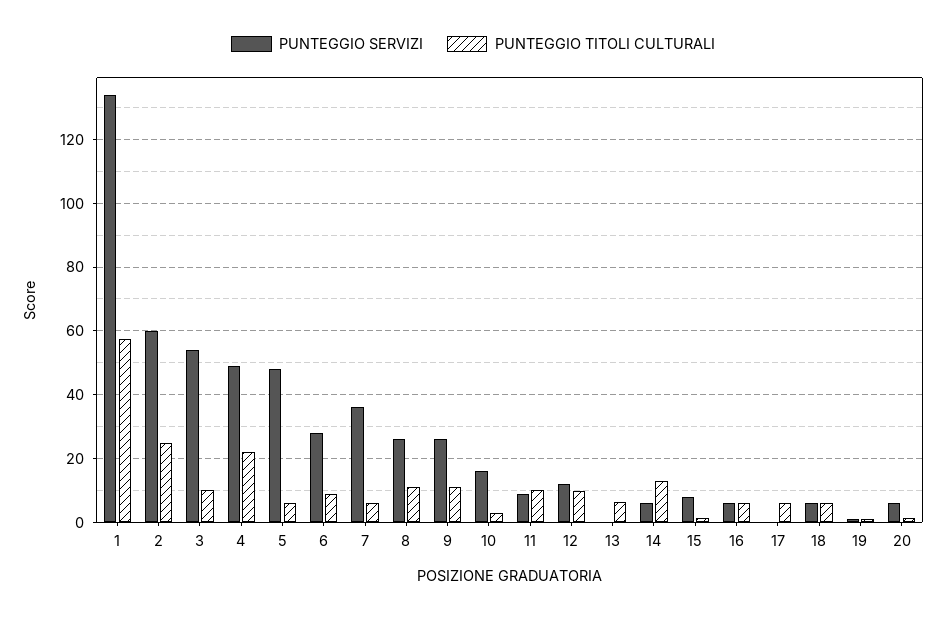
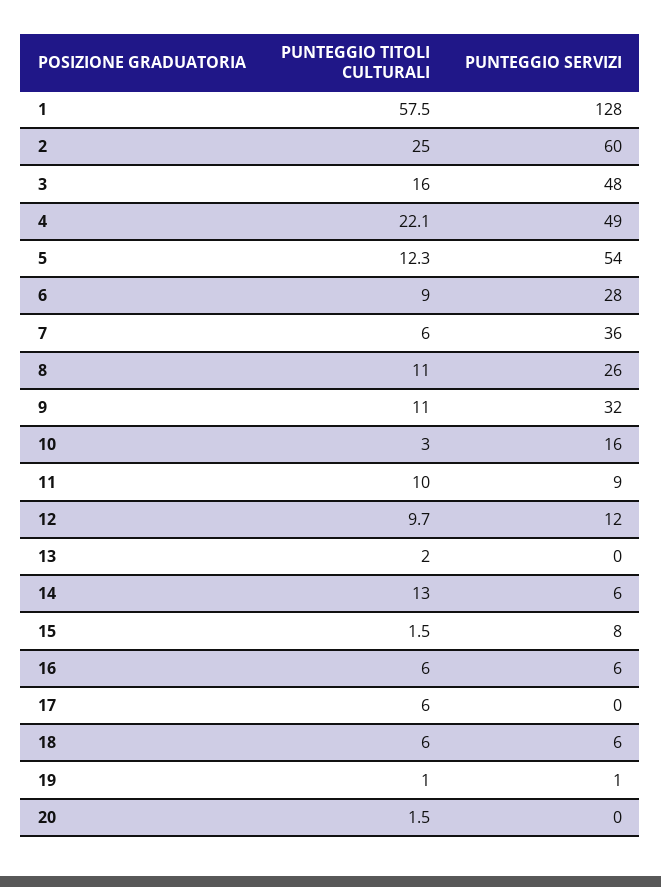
PUNTEGGIO SERVIZI, 1: 134 -> 128
PUNTEGGIO SERVIZI, 3: 54 -> 48
PUNTEGGIO TITOLI CULTURALI, 3: 10 -> 16
PUNTEGGIO SERVIZI, 5: 48 -> 54
PUNTEGGIO TITOLI CULTURALI, 5: 6 -> 12.3
PUNTEGGIO SERVIZI, 9: 26 -> 32
PUNTEGGIO TITOLI CULTURALI, 13: 6 -> 2
PUNTEGGIO SERVIZI, 20: 6 -> 0

